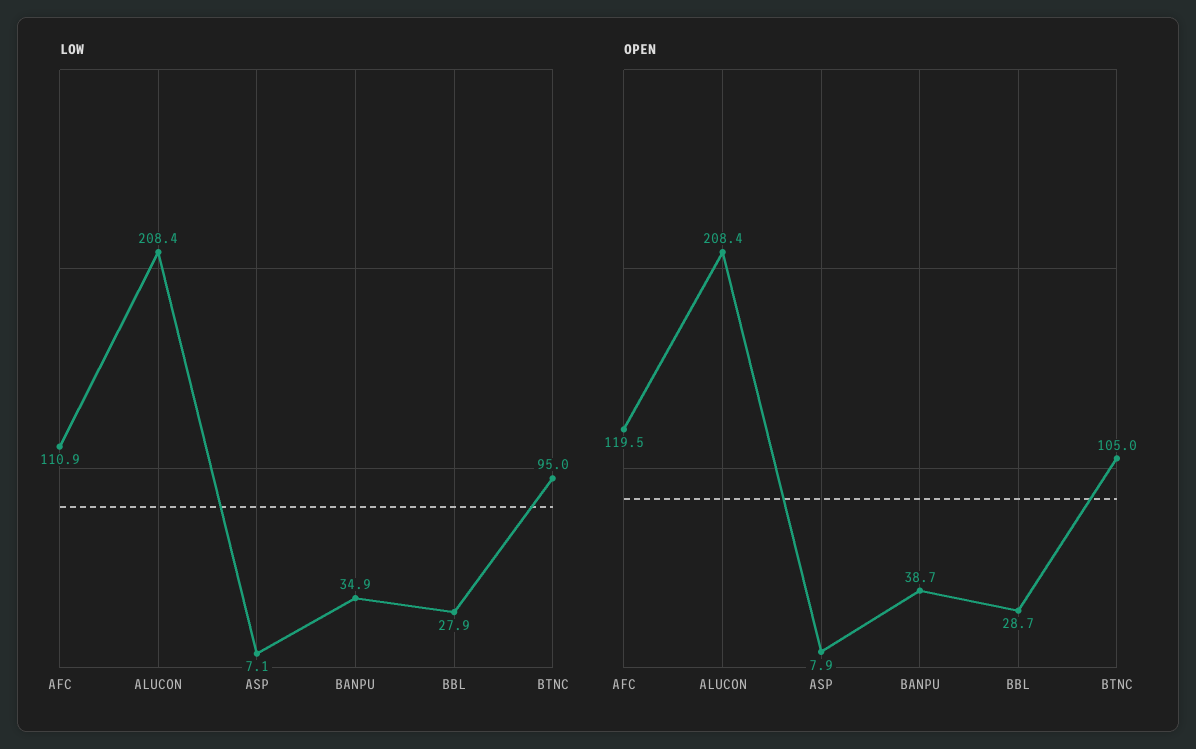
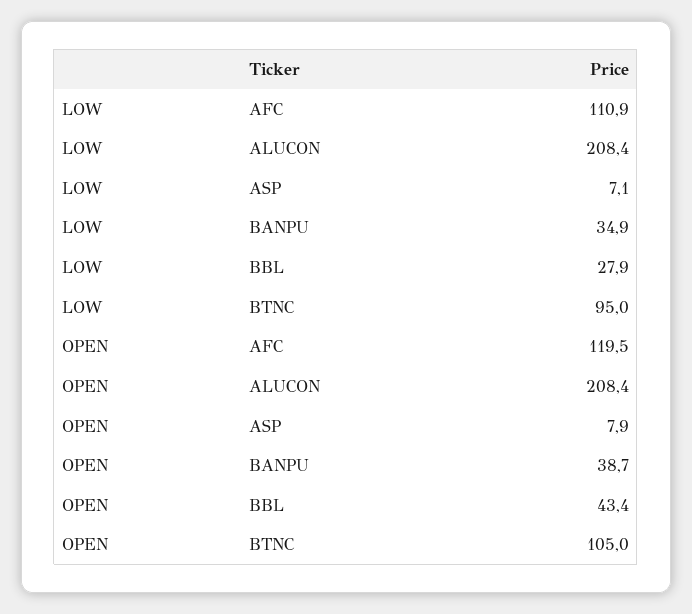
OPEN, BBL: 28.7 -> 43.4

